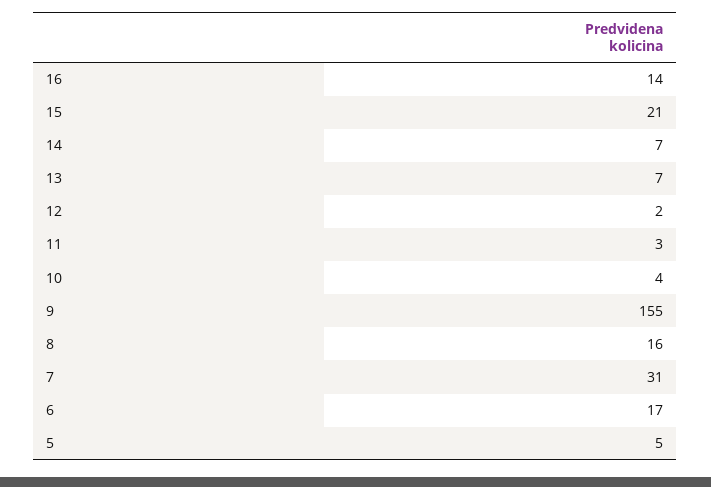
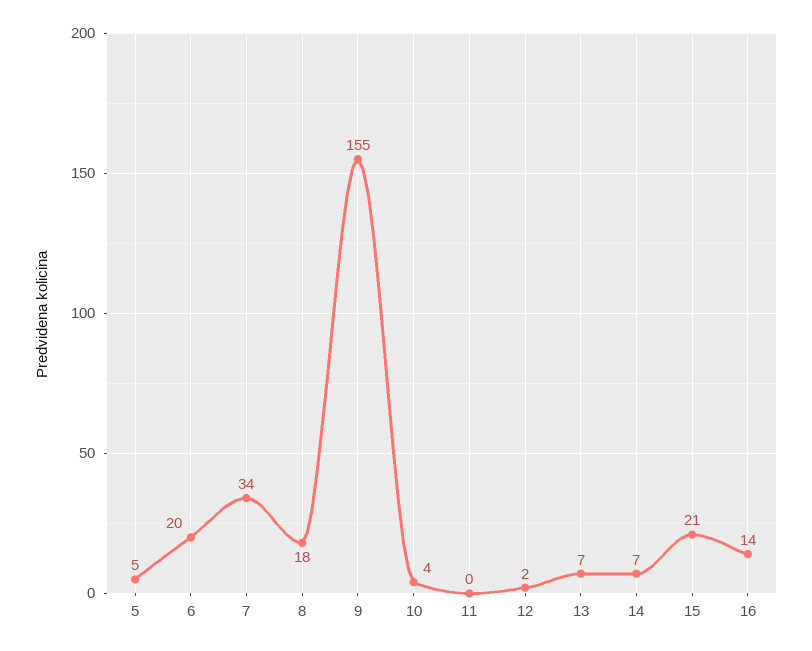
11: 3 -> 0
8: 16 -> 18
7: 31 -> 34
6: 17 -> 20

